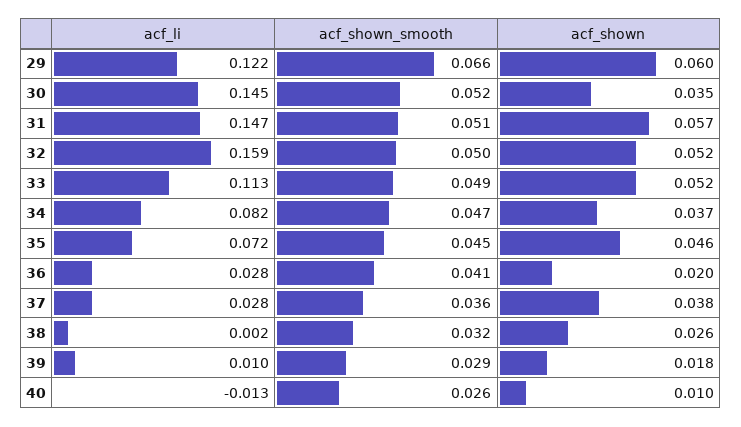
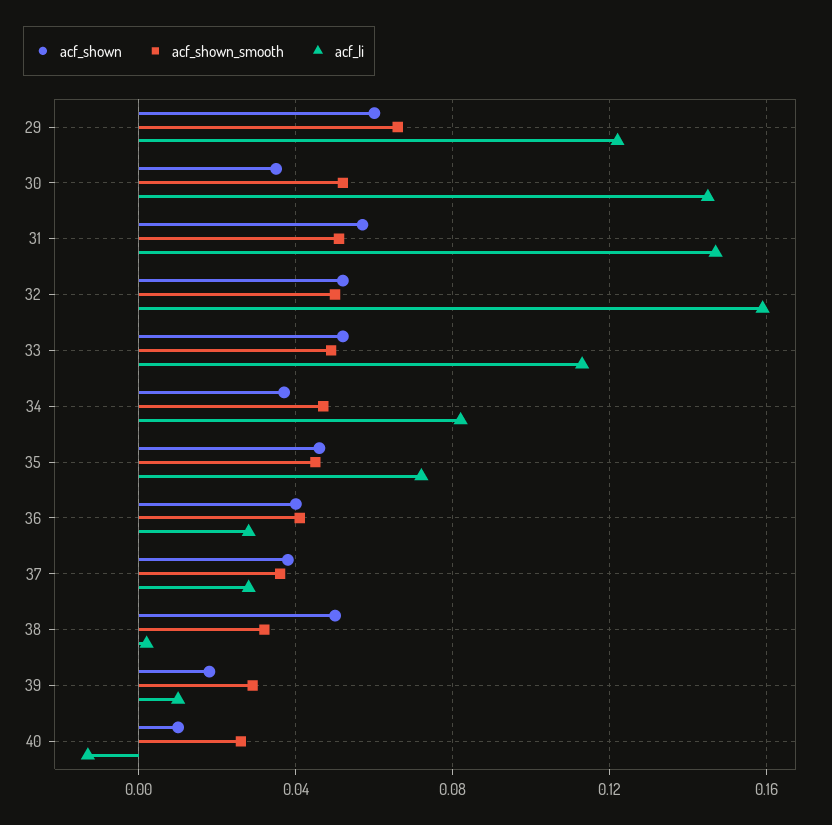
acf_shown, 36: 0.02 -> 0.04
acf_shown, 38: 0.026 -> 0.05

